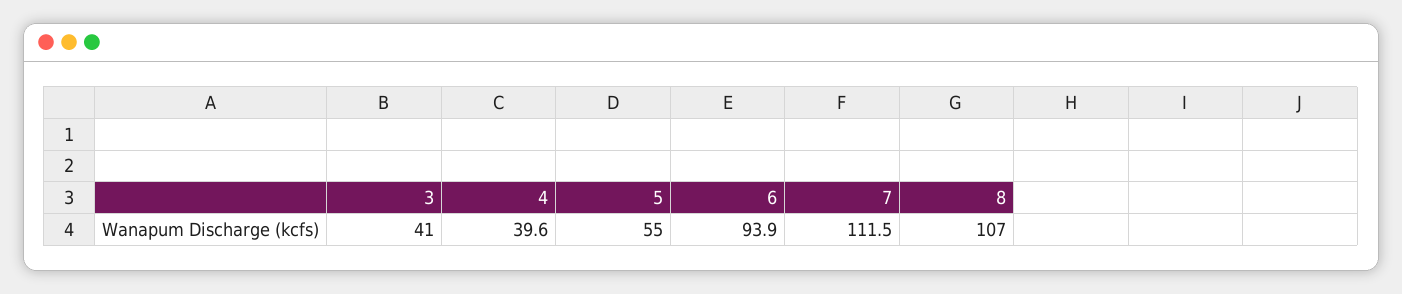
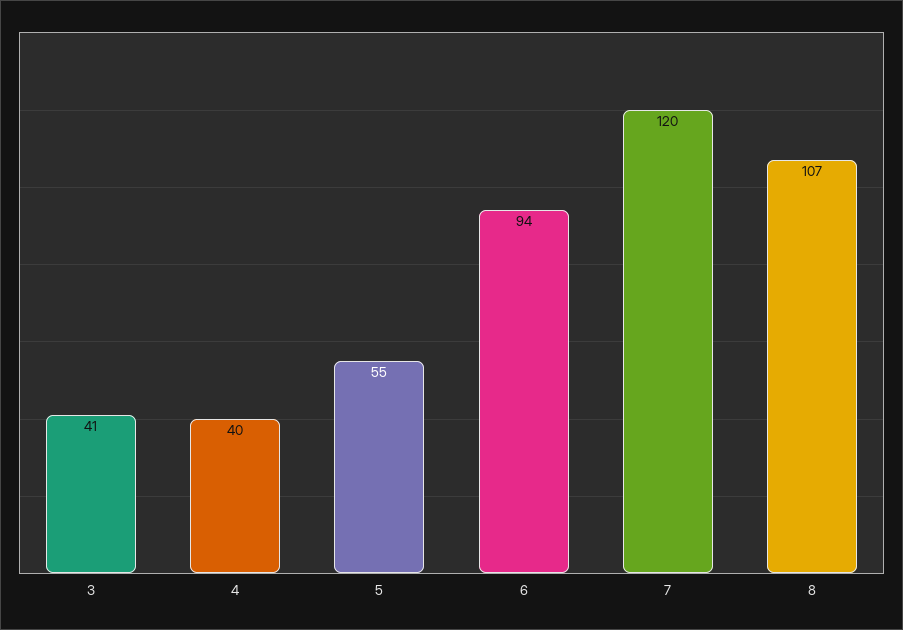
7: 111.5 -> 120

